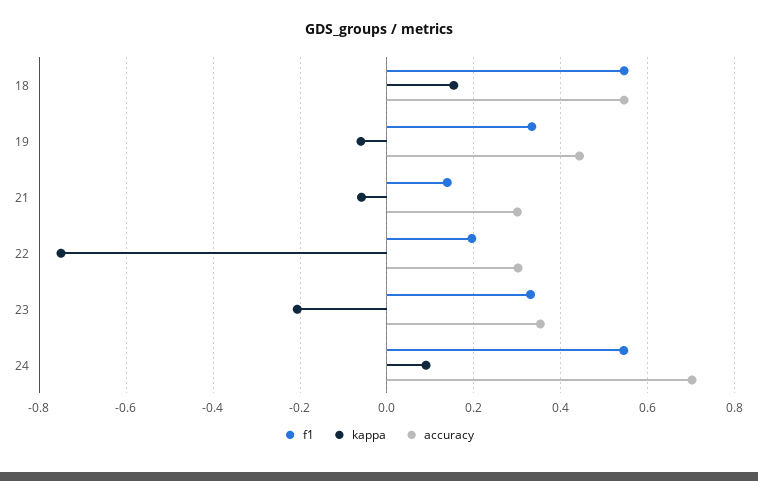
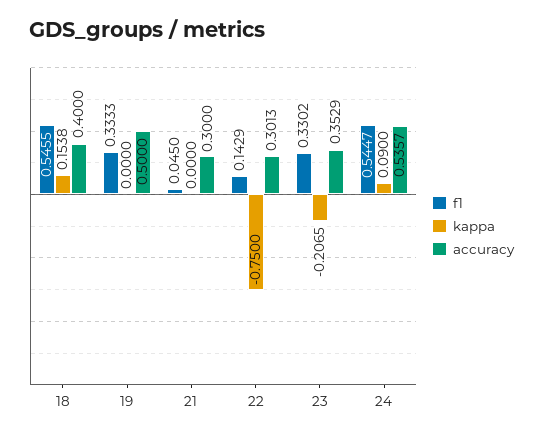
accuracy, 18: 0.54 -> 0.4
kappa, 19: -0.06 -> 0
accuracy, 19: 0.44 -> 0.5
f1, 21: 0.14 -> 0.045
kappa, 21: -0.06 -> 0
f1, 22: 0.2 -> 0.1429
accuracy, 24: 0.7 -> 0.5357

